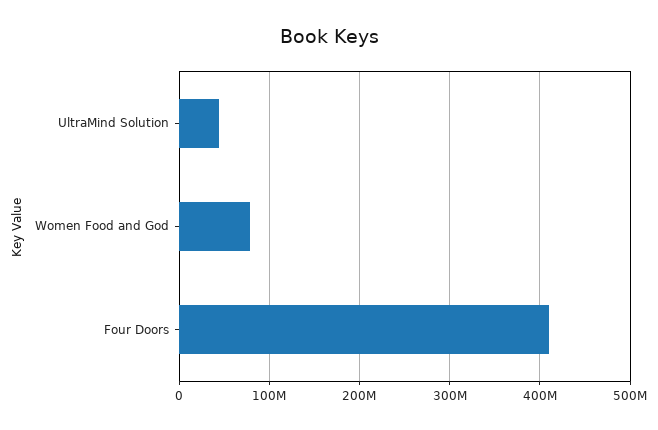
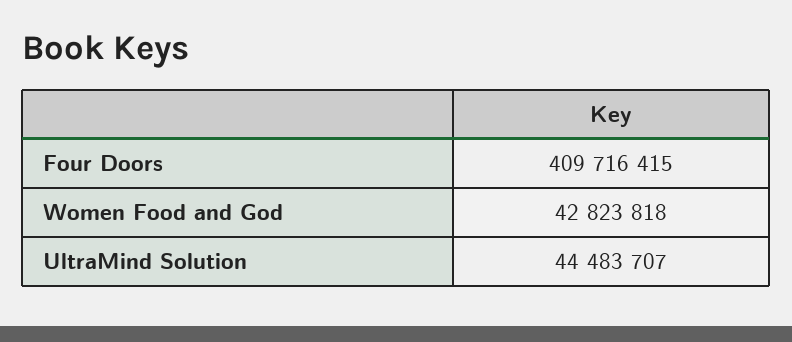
Women Food and God: 80000000 -> 42823818

